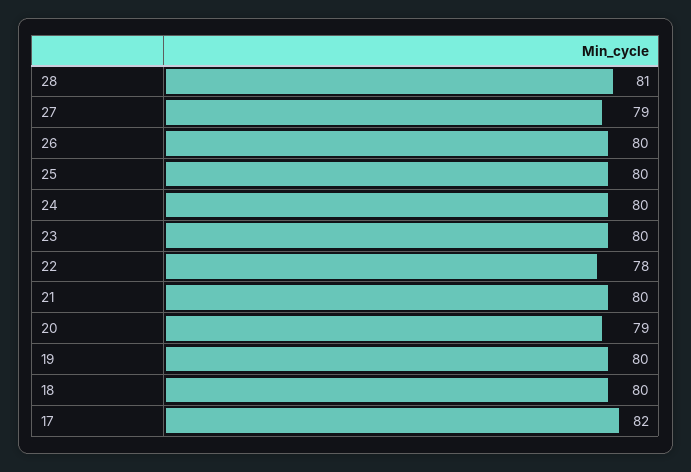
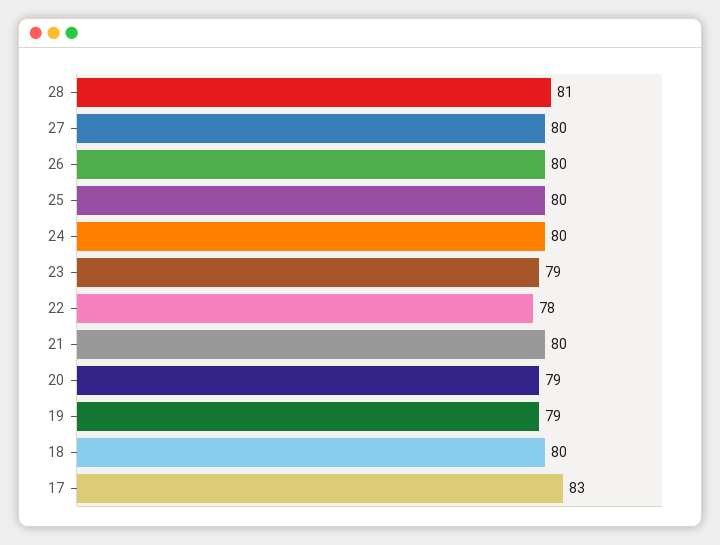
27: 79 -> 80
23: 80 -> 79
19: 80 -> 79
17: 82 -> 83

